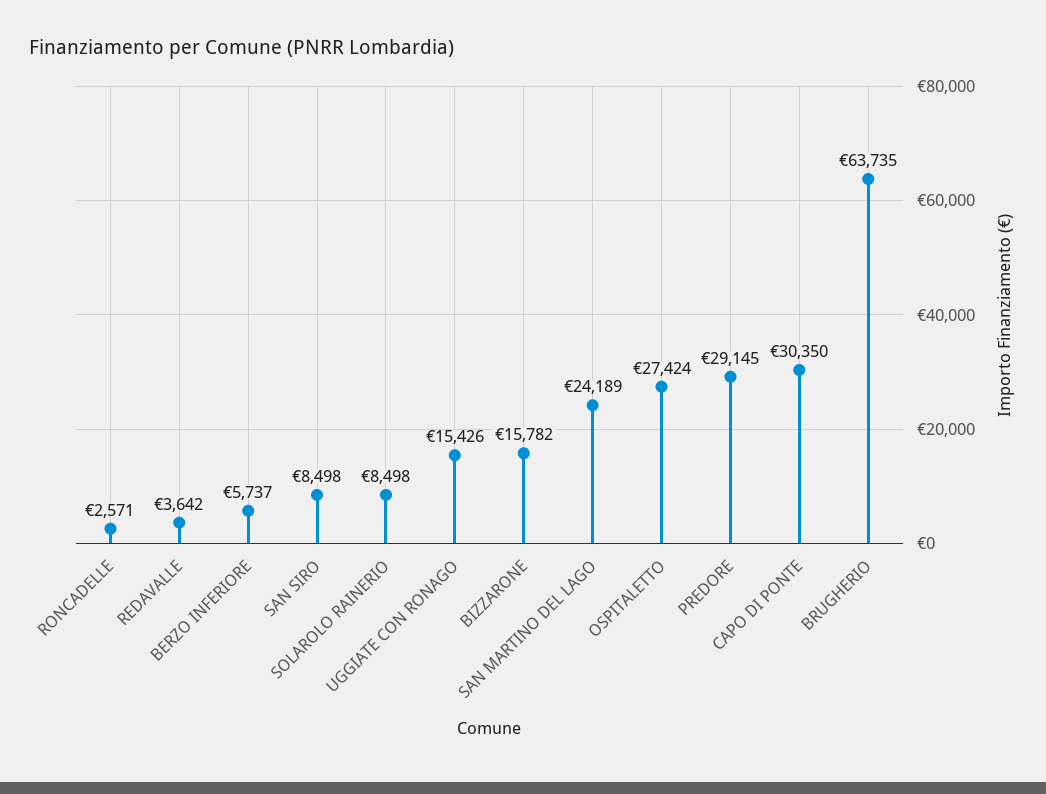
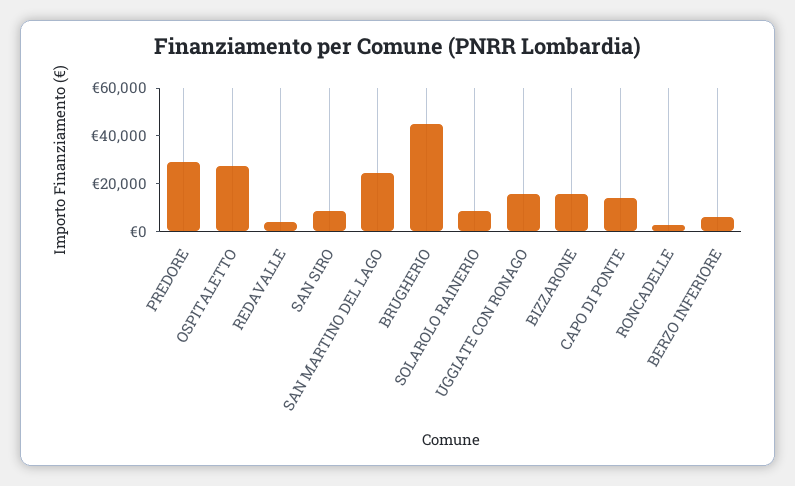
CAPO DI PONTE: 30350 -> 15000
BRUGHERIO: 63735 -> 45000

